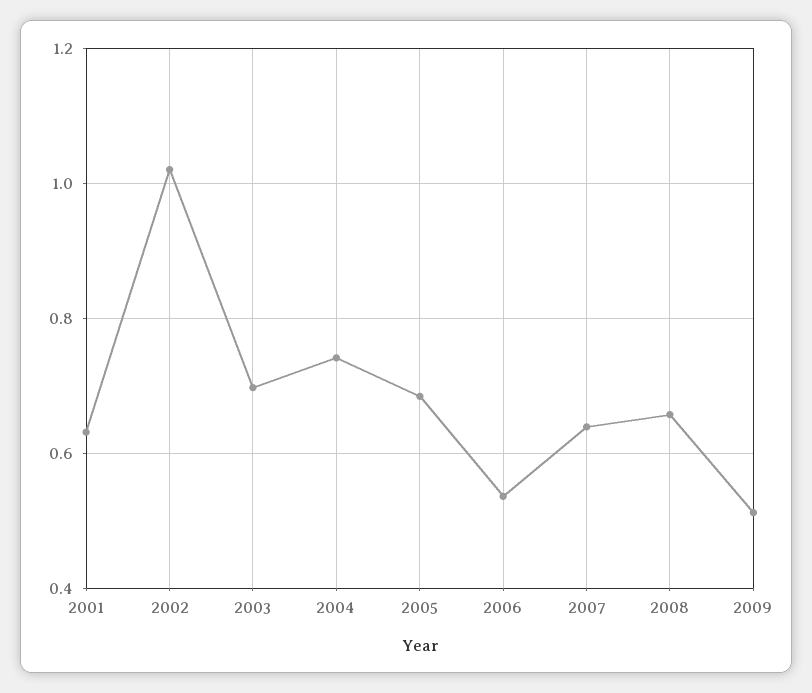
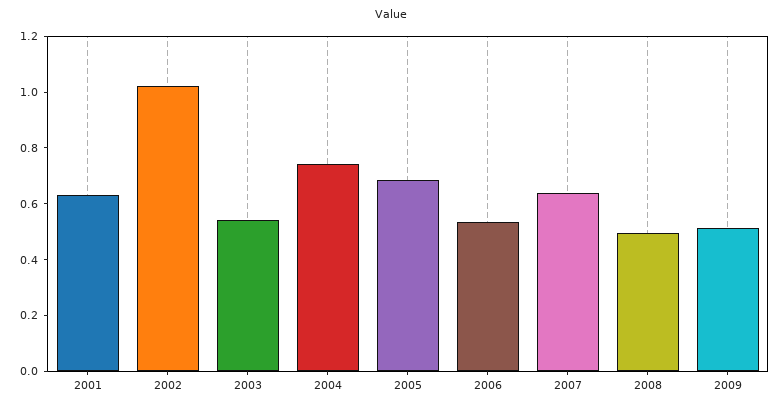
2003: 0.7 -> 0.55
2008: 0.66 -> 0.5

